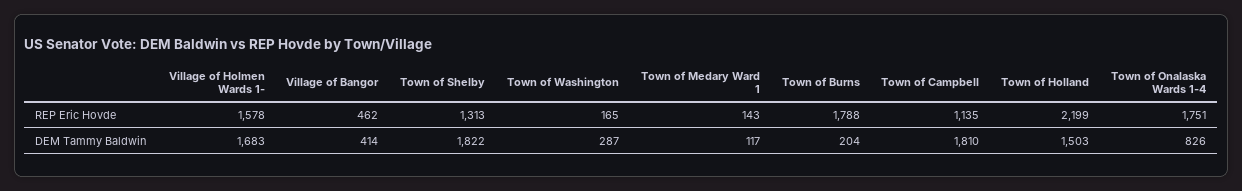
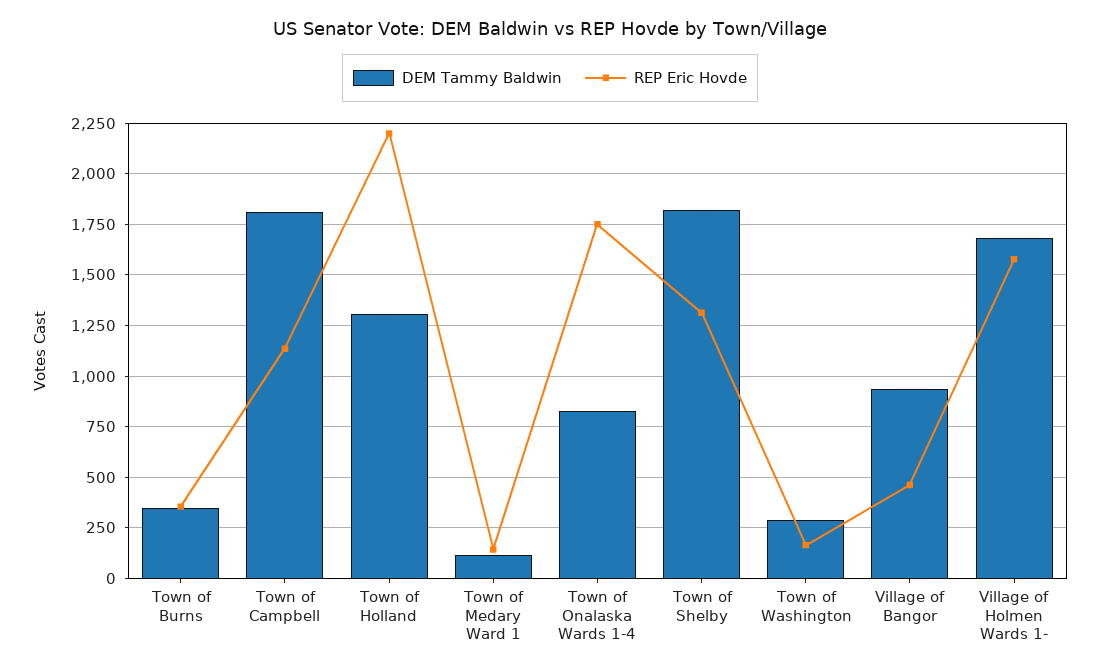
REP Eric Hovde, Town of Burns: 1788 -> 350
DEM Tammy Baldwin, Village of Bangor: 414 -> 950
DEM Tammy Baldwin, Town of Burns: 204 -> 350
DEM Tammy Baldwin, Town of Holland: 1503 -> 1300

